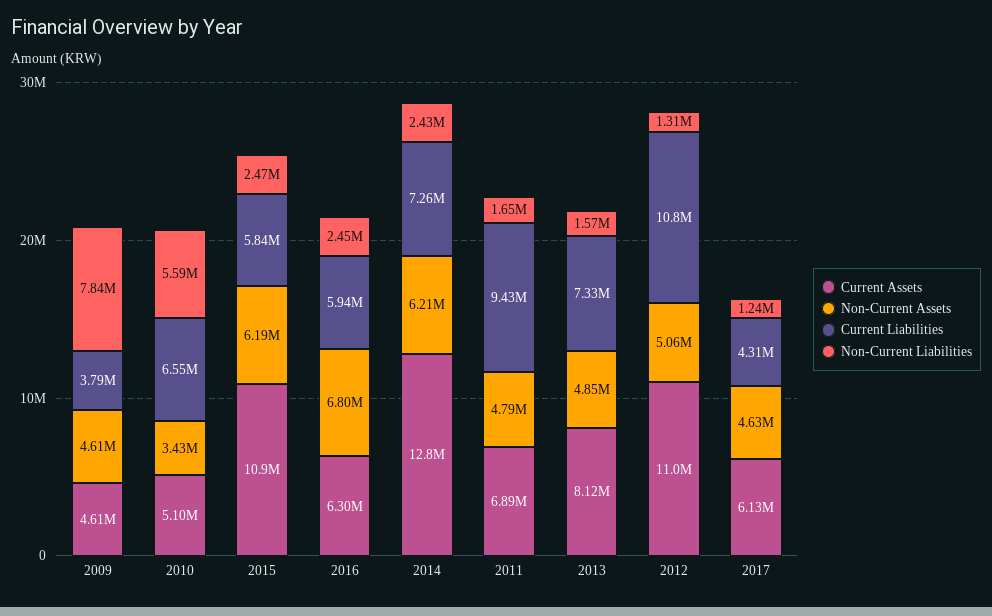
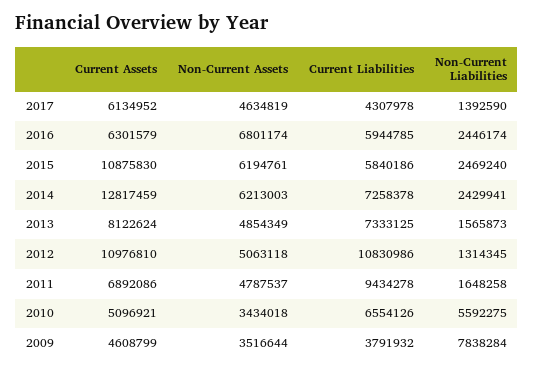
Non-Current Assets, 2009: 4610000 -> 3516644
Non-Current Liabilities, 2017: 1240000 -> 1392590

